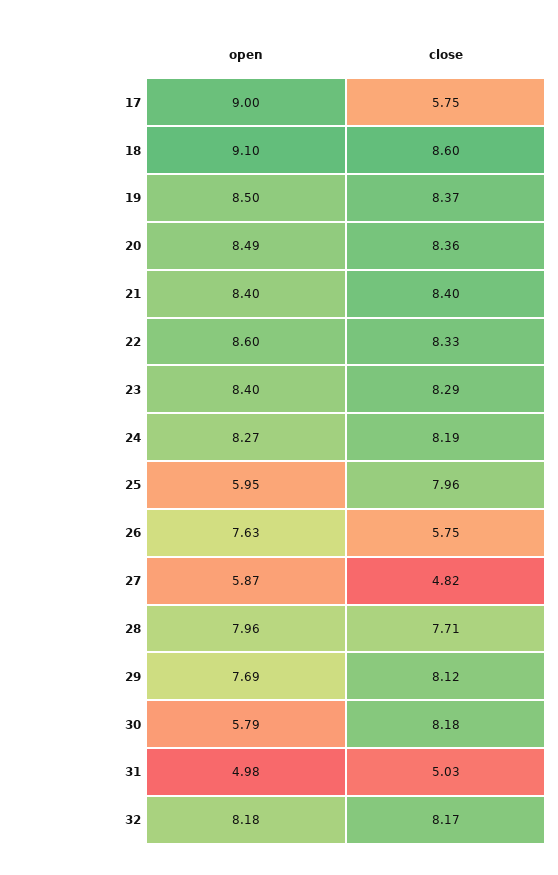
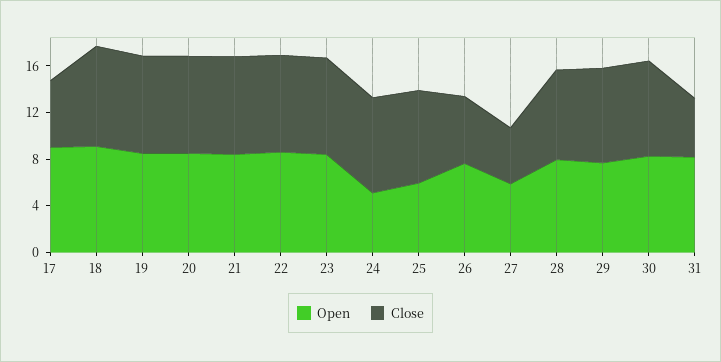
open, 24: 8.27 -> 5
open, 30: 5.79 -> 8
open, 31: 4.98 -> 8
open, 32: 8.18 -> none
close, 32: 8.17 -> none

